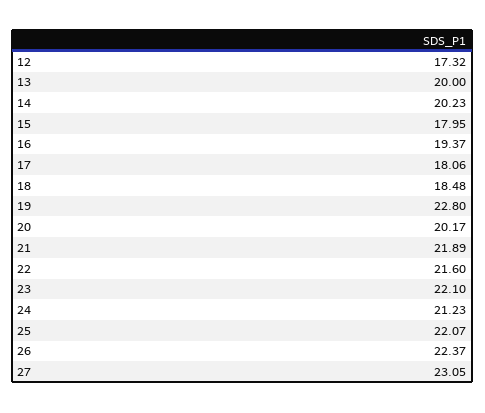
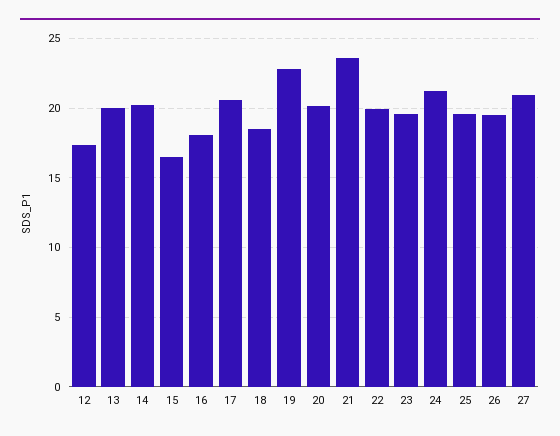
15: 17.95 -> 16.5
16: 19.37 -> 18
17: 18.06 -> 20.5
21: 21.89 -> 23.5
22: 21.6 -> 20
23: 22.1 -> 19.5
25: 22.07 -> 19.5
26: 22.37 -> 19.5
27: 23.05 -> 21

